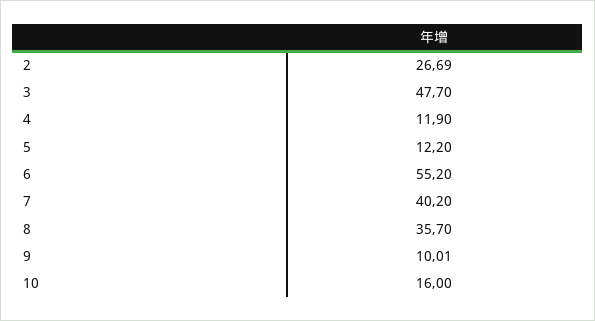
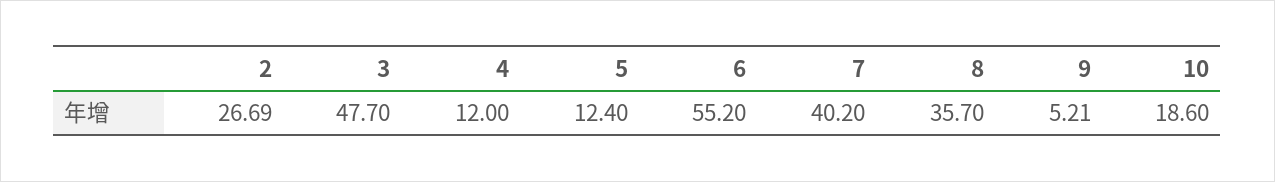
4: 11.9 -> 12
5: 12.2 -> 12.4
9: 10.01 -> 5.21
10: 16 -> 18.6

